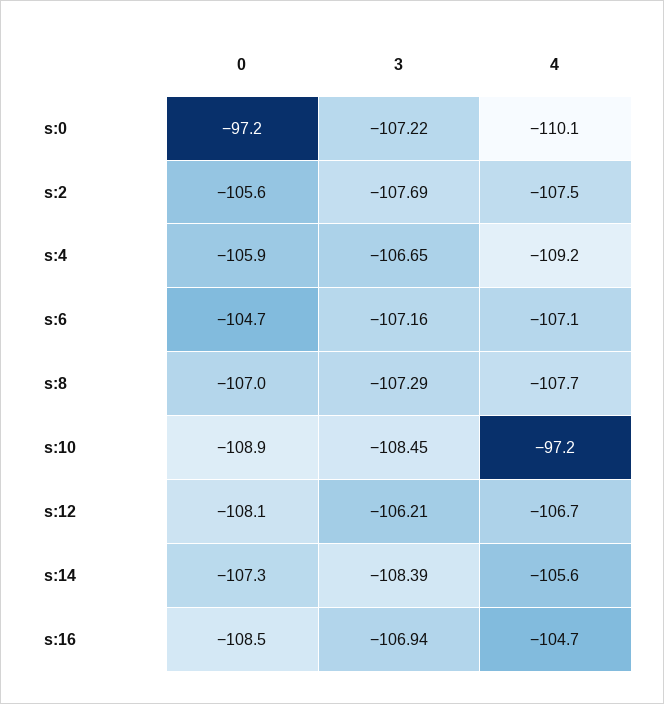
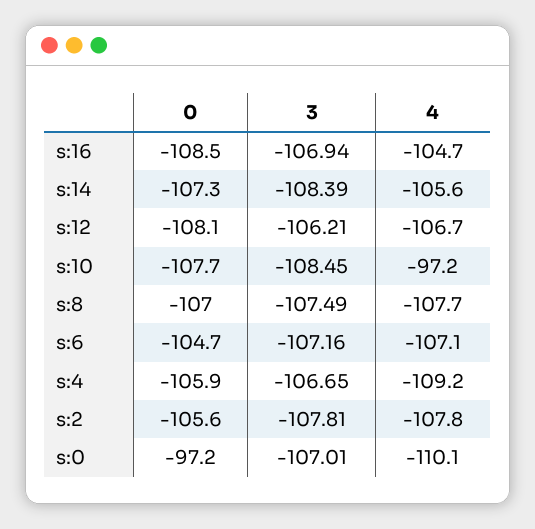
3, s:0: -107.22 -> -107.01
3, s:2: -107.69 -> -107.81
4, s:2: -107.5 -> -107.8
3, s:8: -107.29 -> -107.49
0, s:10: -108.9 -> -107.7

